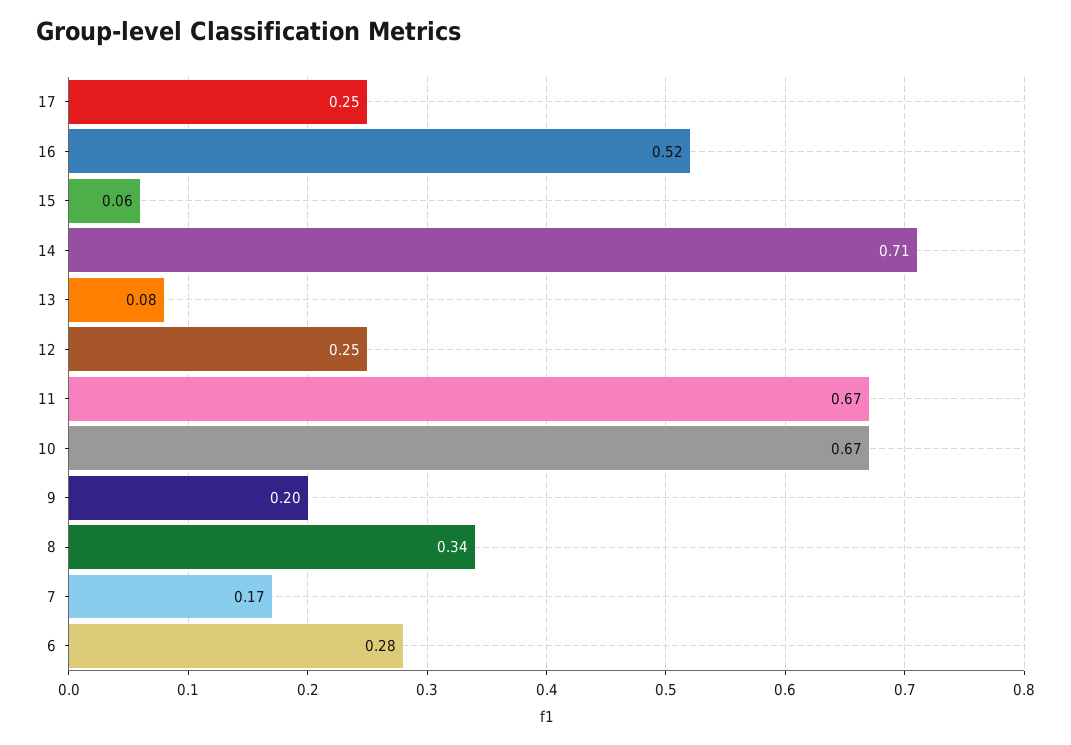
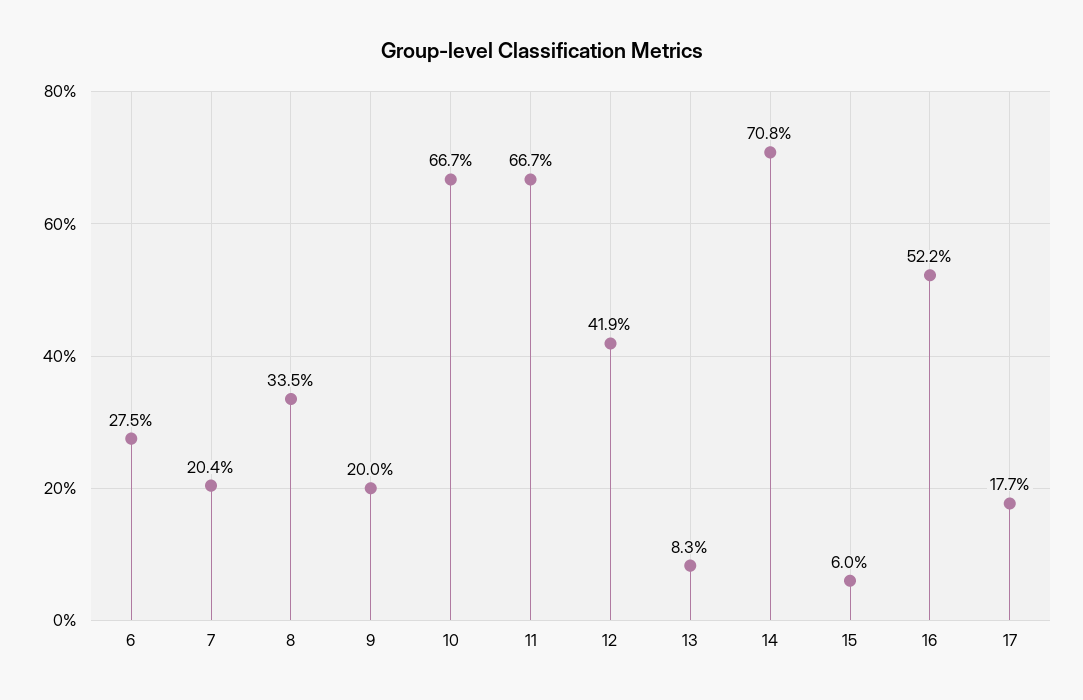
17: 0.25 -> 0.177
12: 0.25 -> 0.419
7: 0.17 -> 0.204

